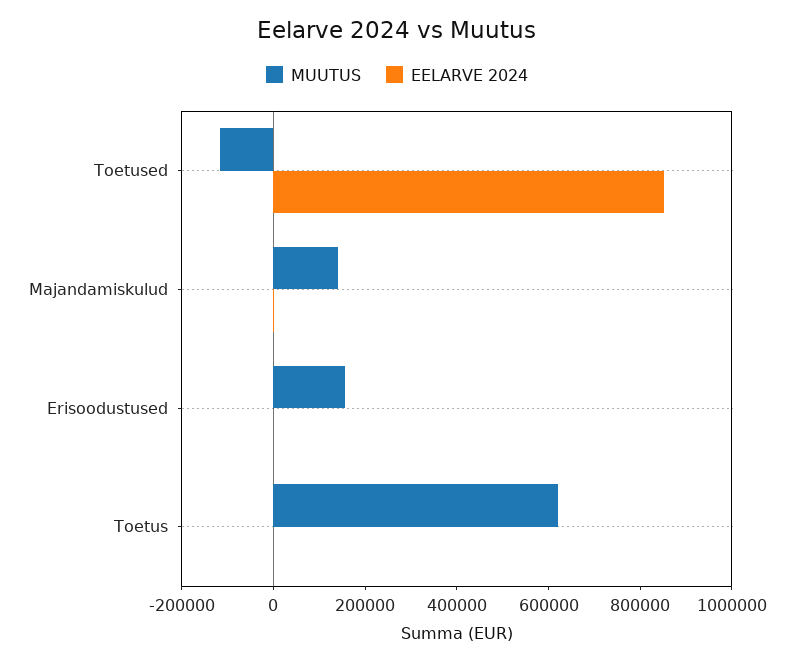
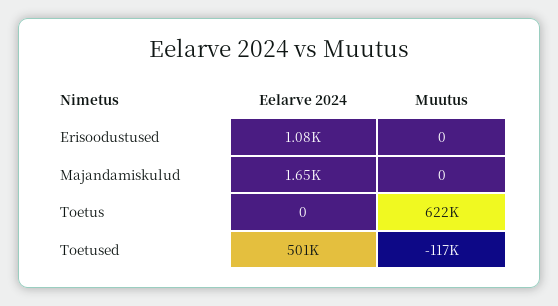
EELARVE 2024, Toetused: 850000 -> 501000
MUUTUS, Majandamiskulud: 150000 -> 0
MUUTUS, Erisoodustused: 150000 -> 0

